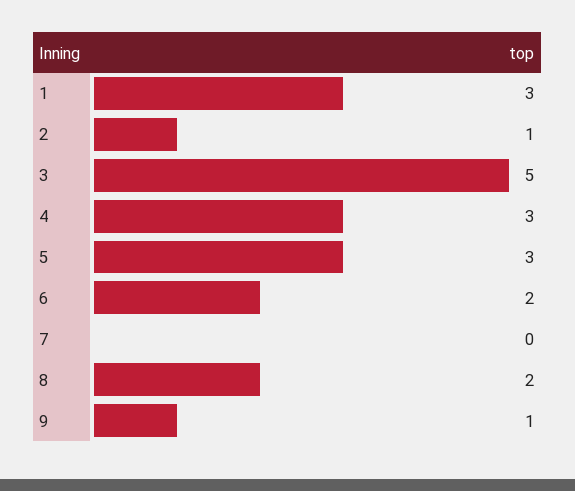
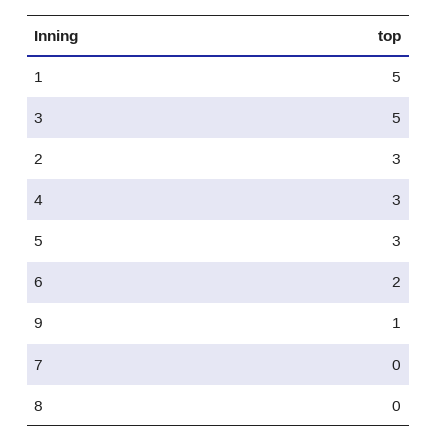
1: 3 -> 5
2: 1 -> 3
8: 2 -> 0

